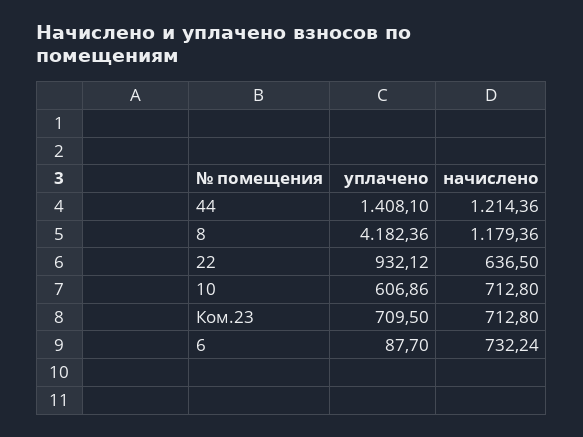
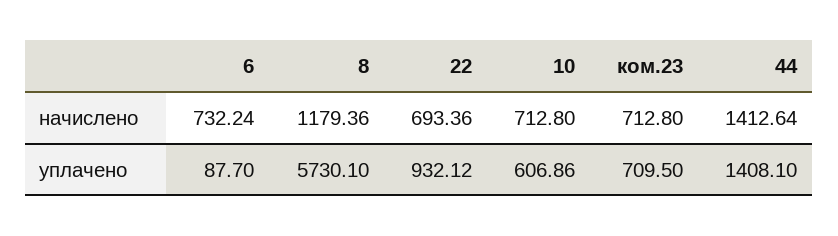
начислено, 44: 1214.36 -> 1412.64
уплачено, 8: 4182.36 -> 5730.1
начислено, 22: 636.5 -> 693.36

